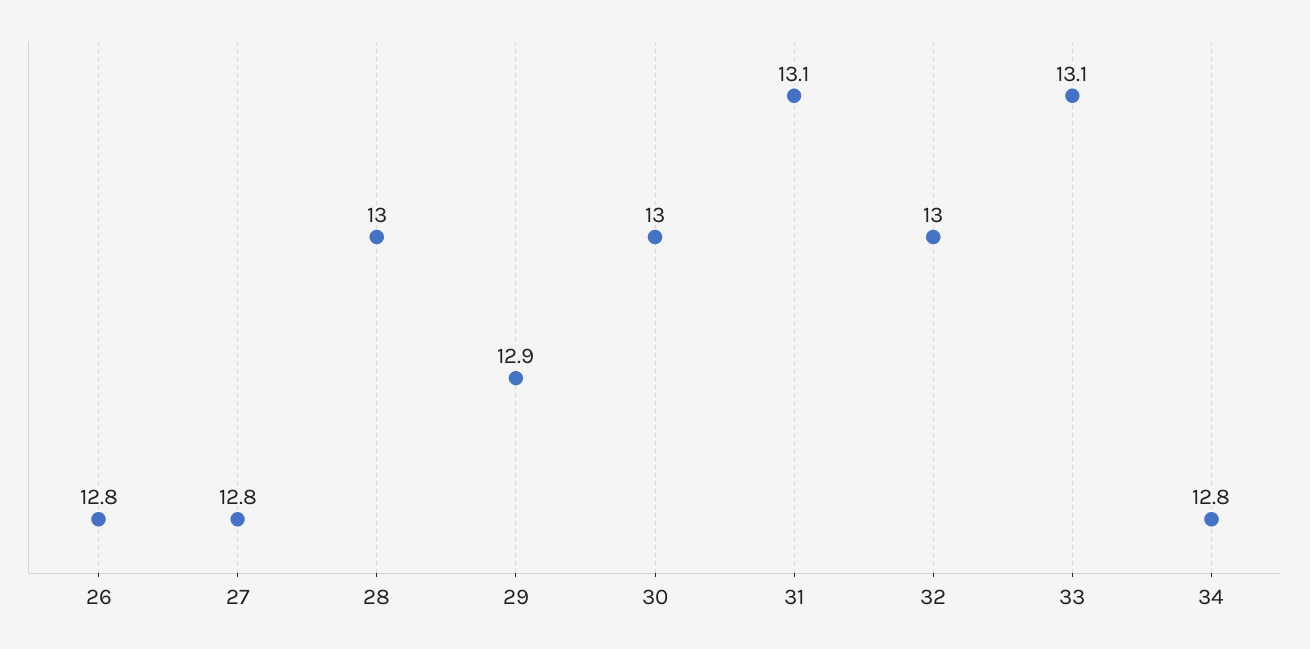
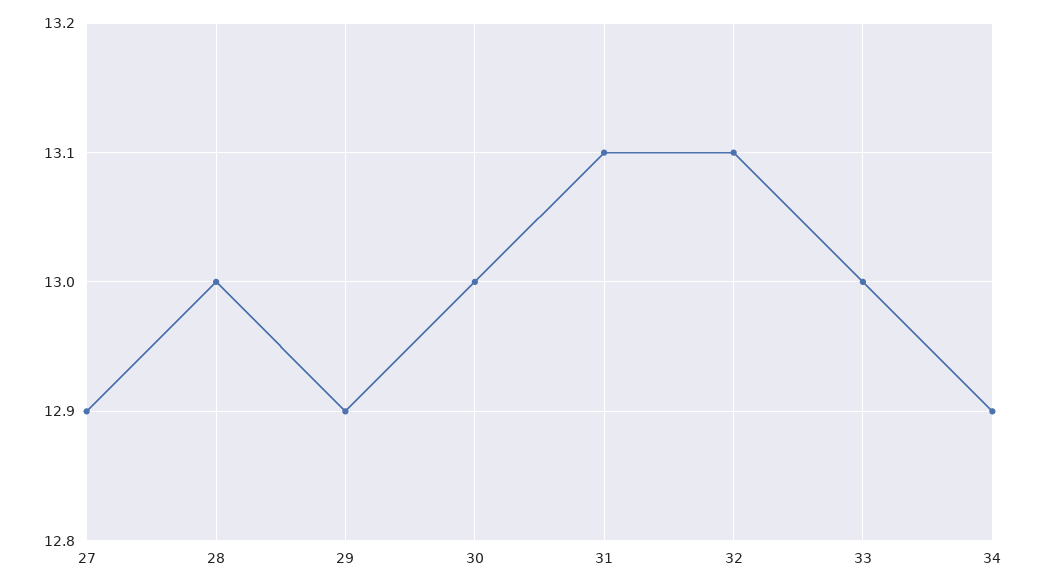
26: 12.8 -> none
27: 12.8 -> 12.9
32: 13 -> 13.1
33: 13.1 -> 13
34: 12.8 -> 12.9

